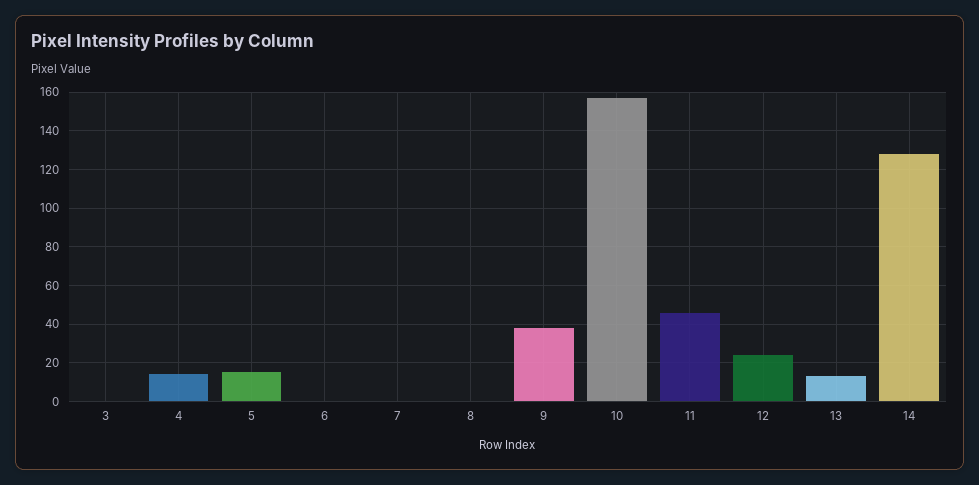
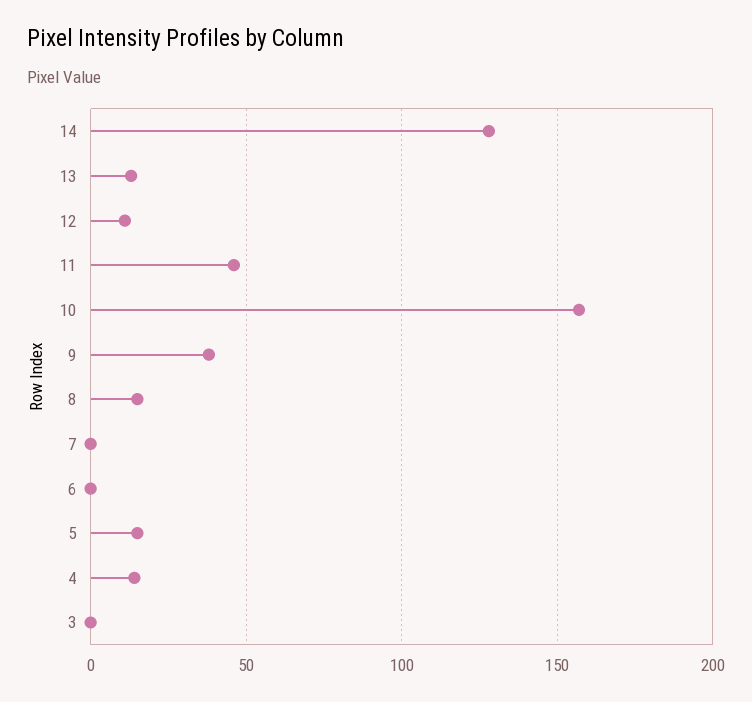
8: 0 -> 15
12: 25 -> 10

